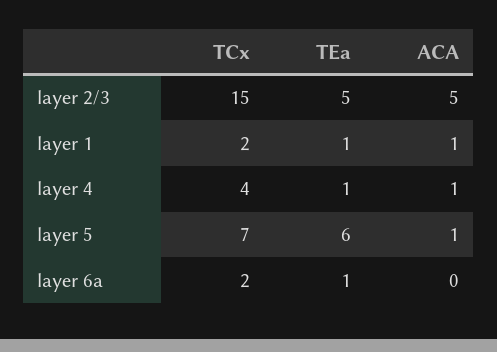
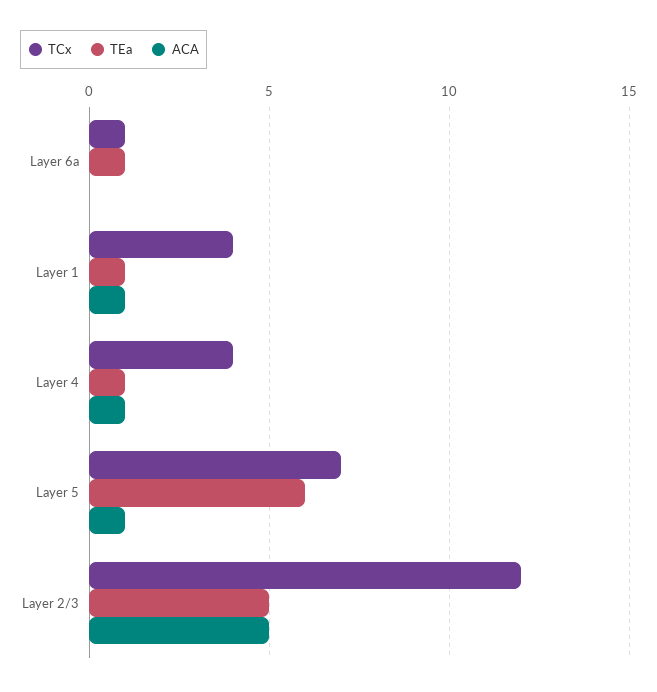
TCx, layer 2/3: 15 -> 12
TCx, layer 1: 2 -> 4
TCx, layer 6a: 2 -> 1

